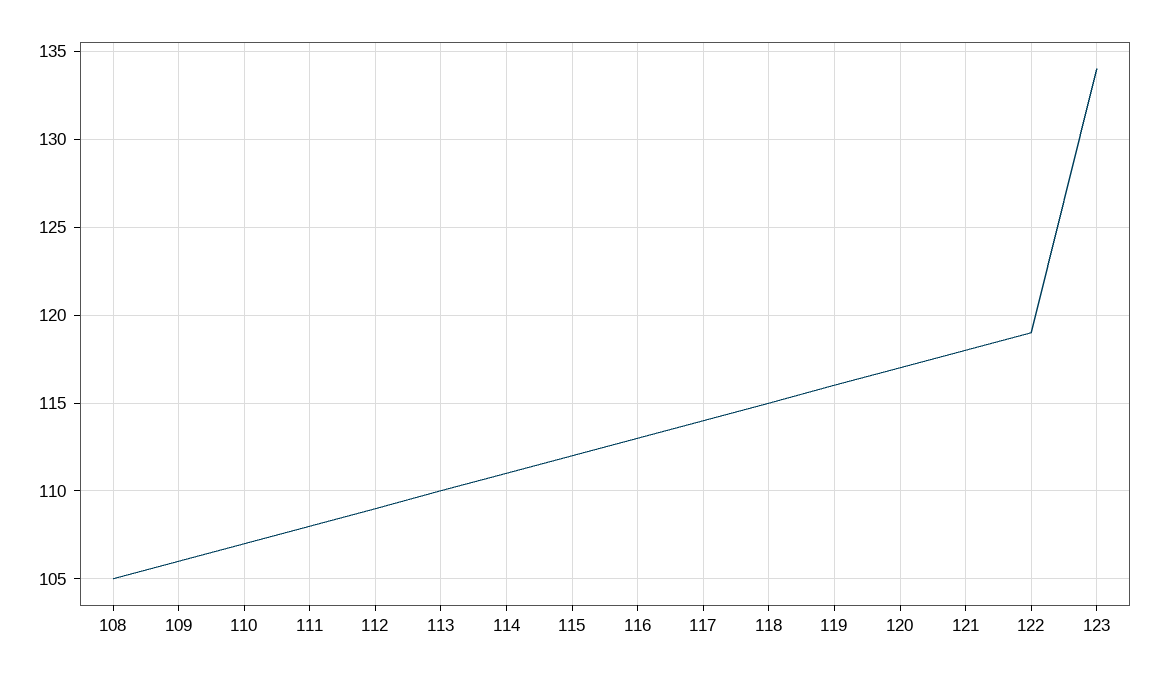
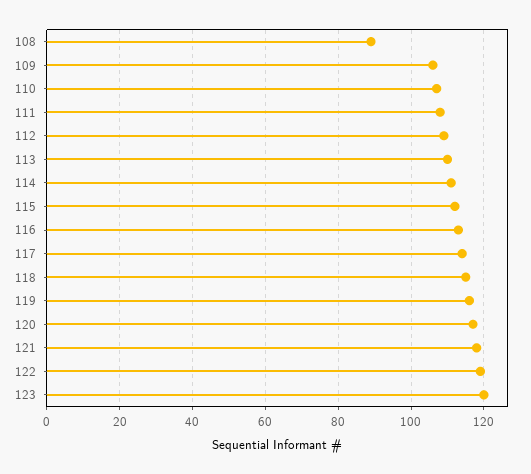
108: 105 -> 90
123: 134 -> 120

